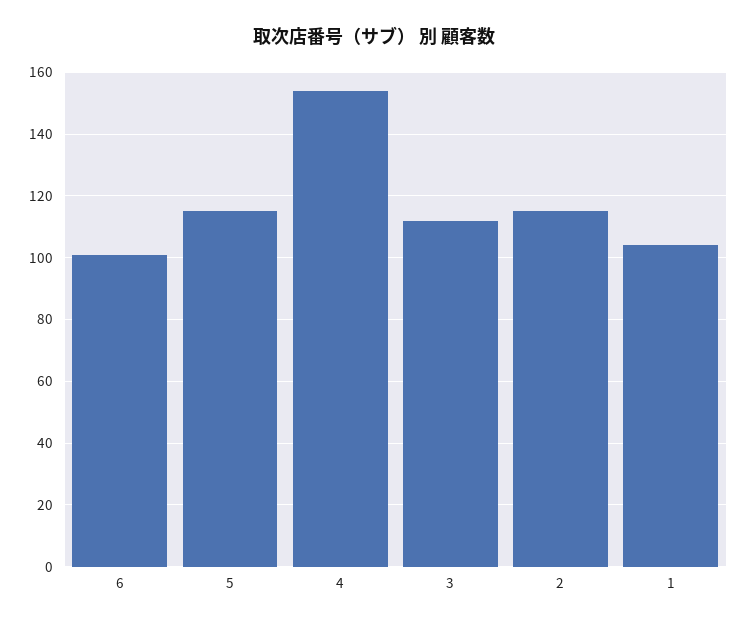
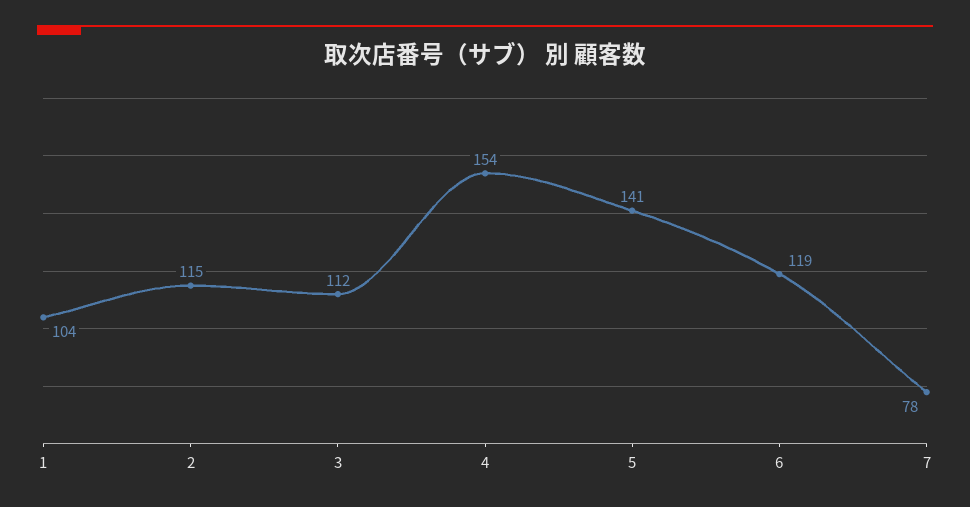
6: 100 -> 119
5: 115 -> 141
7: none -> 78

